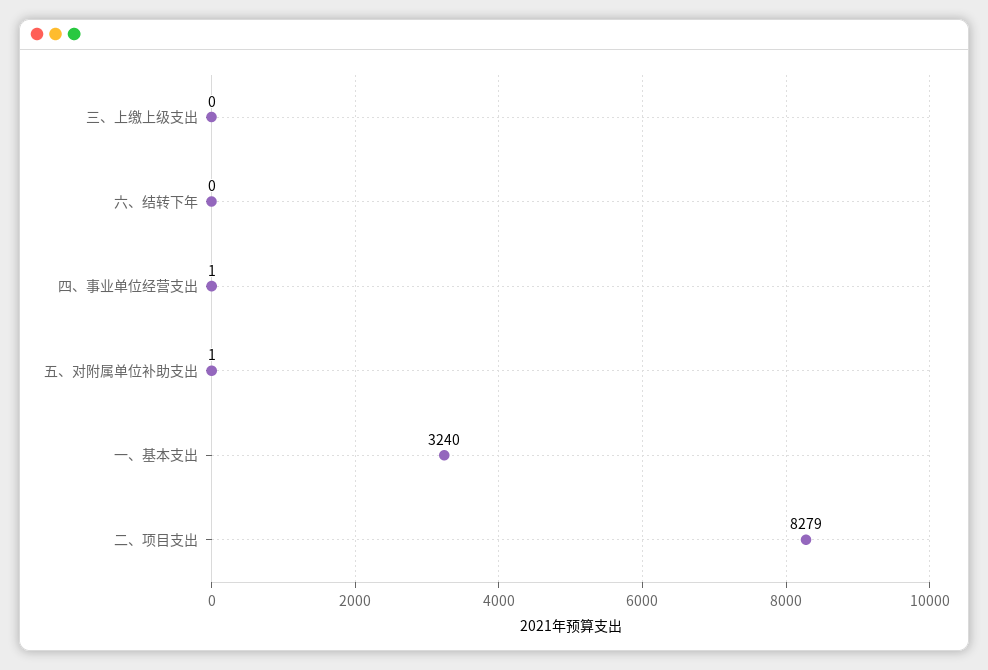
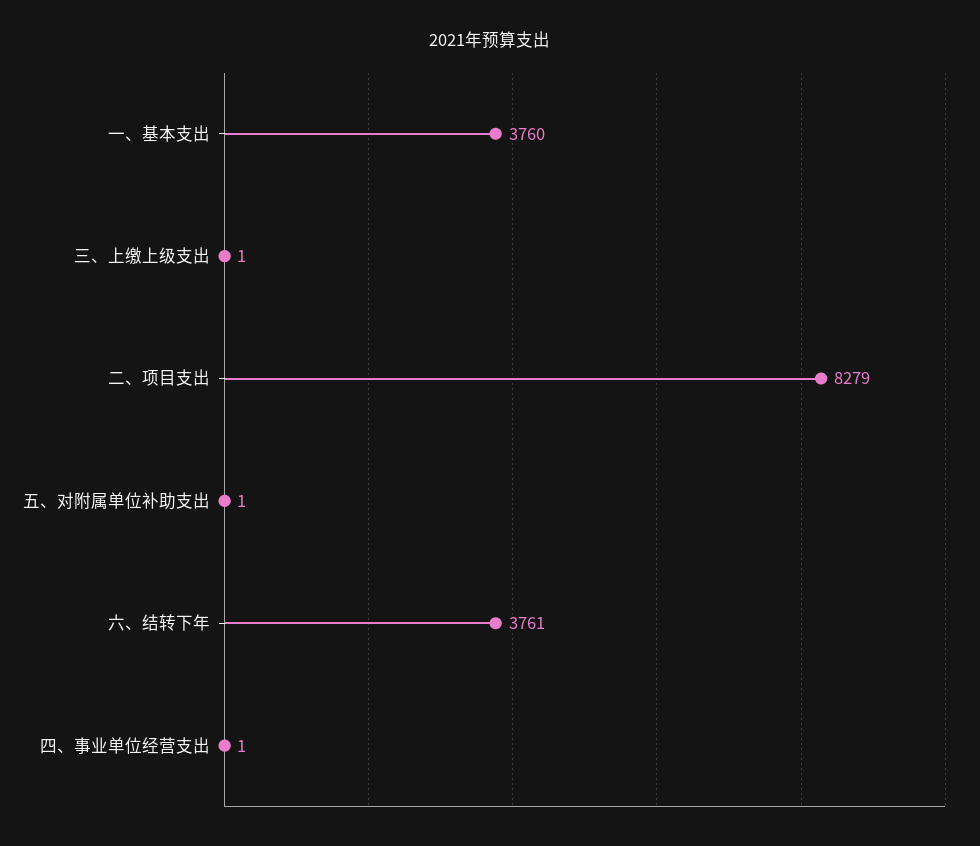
三、上缴上级支出: 0 -> 1
六、结转下年: 0 -> 3761
一、基本支出: 3240 -> 3760

